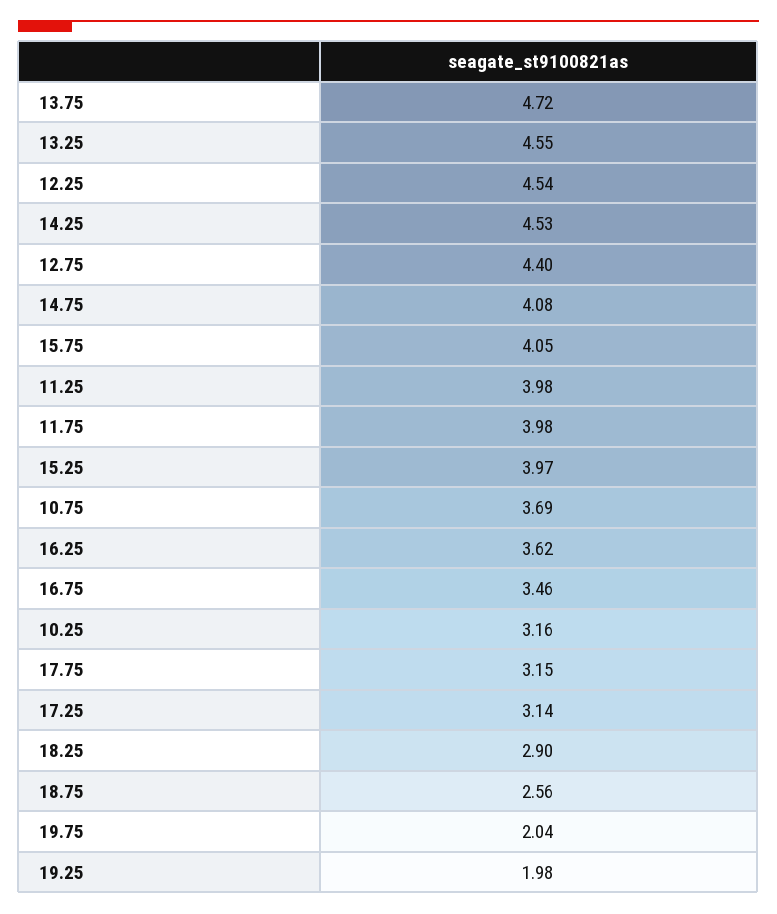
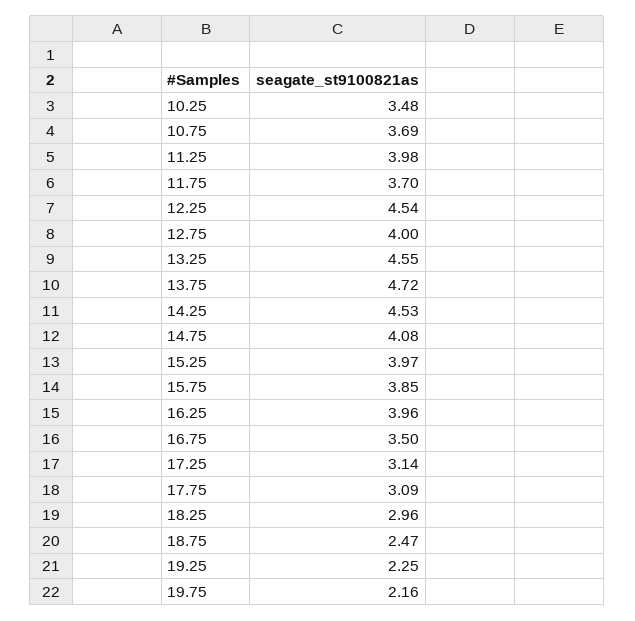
12.75: 4.4 -> 4
15.75: 4.05 -> 3.85
11.75: 3.98 -> 3.7
16.25: 3.62 -> 3.96
16.75: 3.46 -> 3.5
10.25: 3.16 -> 3.48
17.75: 3.15 -> 3.09
18.25: 2.9 -> 2.96
18.75: 2.56 -> 2.47
19.75: 2.04 -> 2.16
19.25: 1.98 -> 2.25

